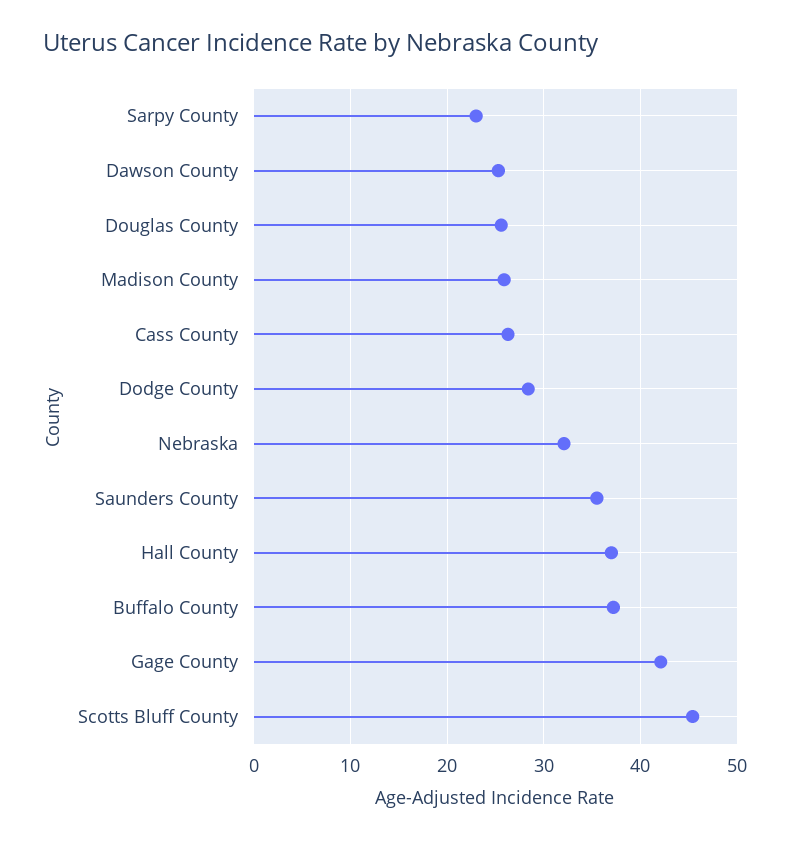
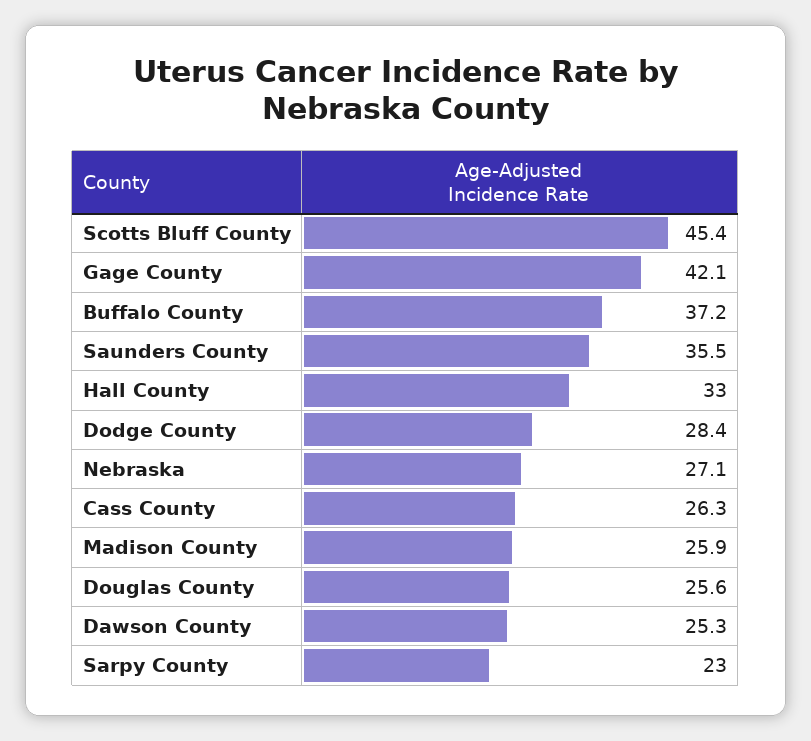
Nebraska: 32 -> 27.1
Hall County: 37 -> 33

